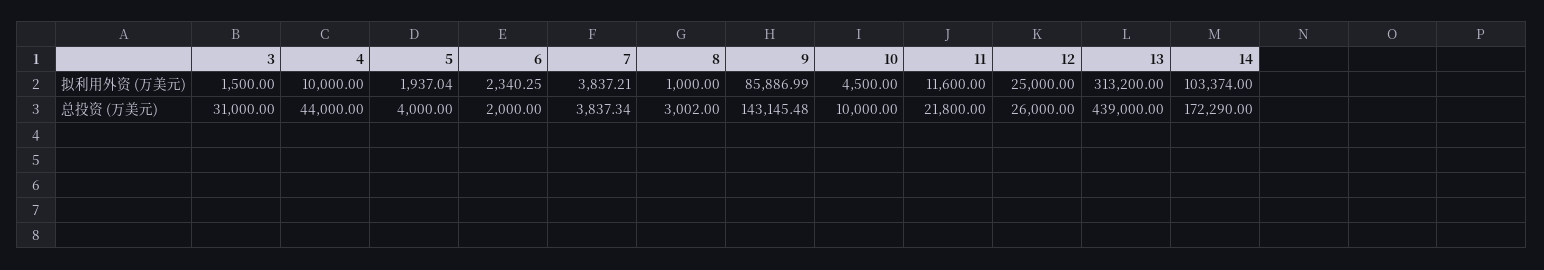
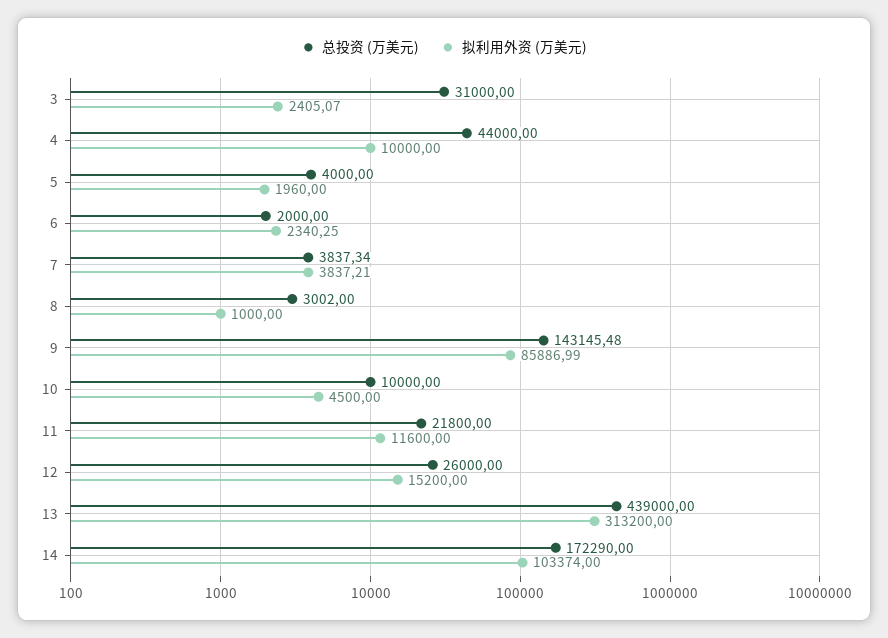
拟利用外资 (万美元), 3: 1500 -> 2405.07
拟利用外资 (万美元), 5: 1937.04 -> 1960
拟利用外资 (万美元), 12: 25000 -> 15200

